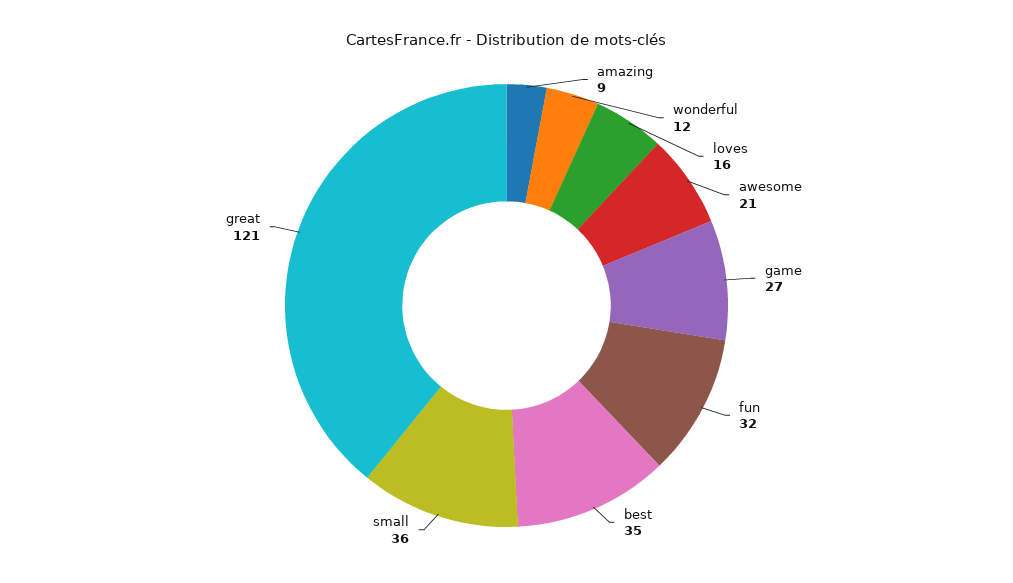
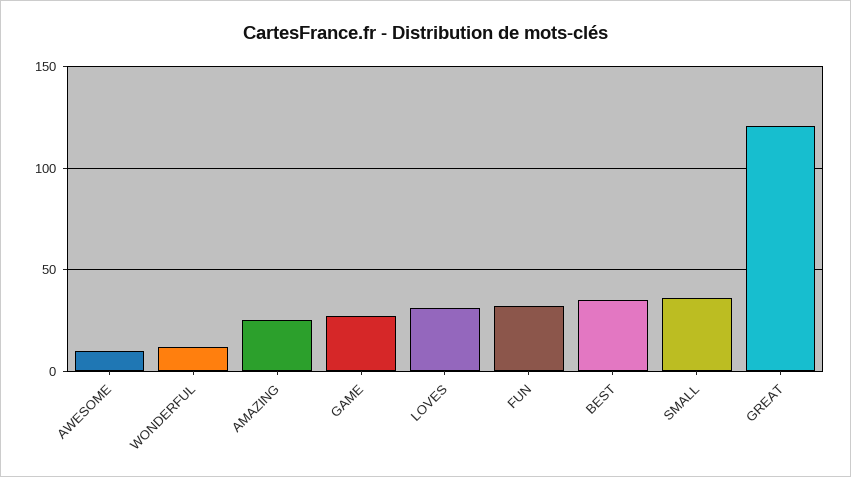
amazing: 9 -> 25
loves: 16 -> 30
awesome: 21 -> 10

